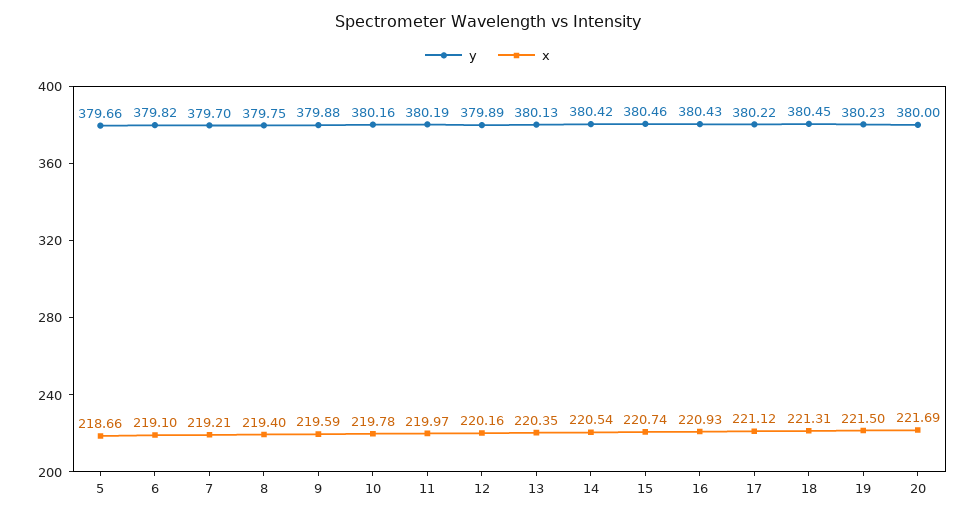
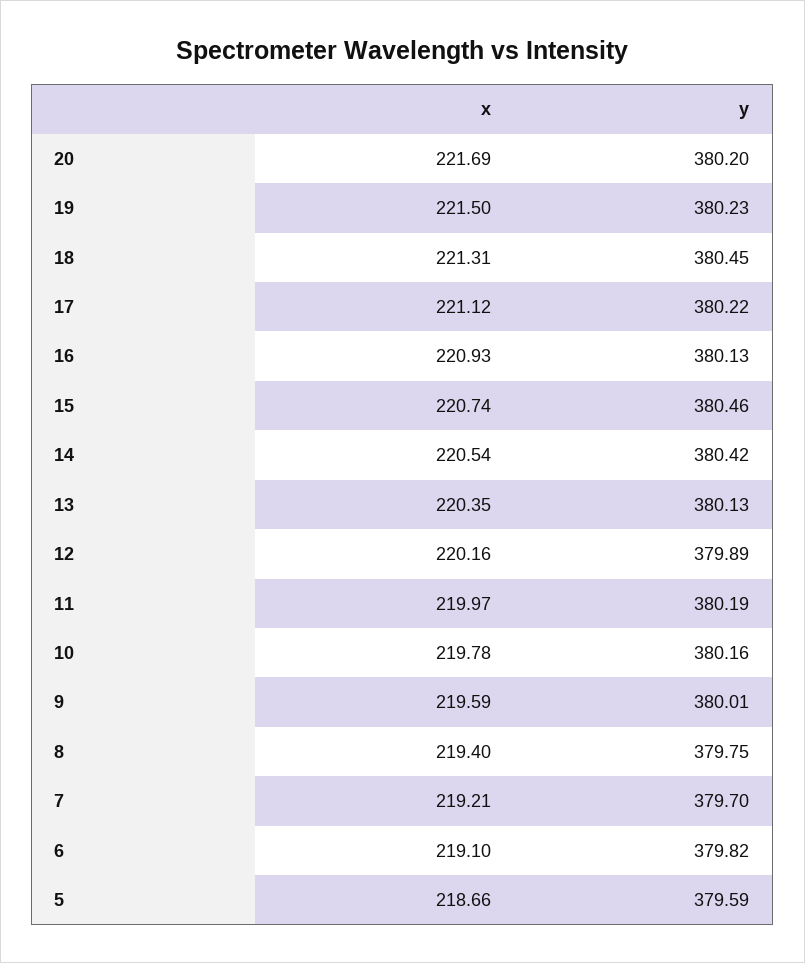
y, 5: 379.66 -> 379.59
y, 9: 379.88 -> 380.01
y, 16: 380.43 -> 380.13
y, 20: 380 -> 380.2

